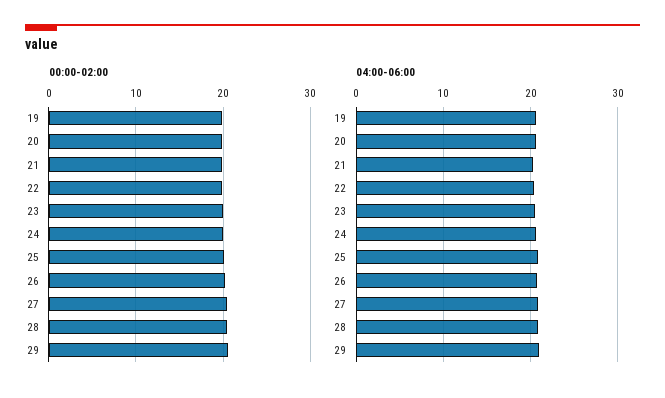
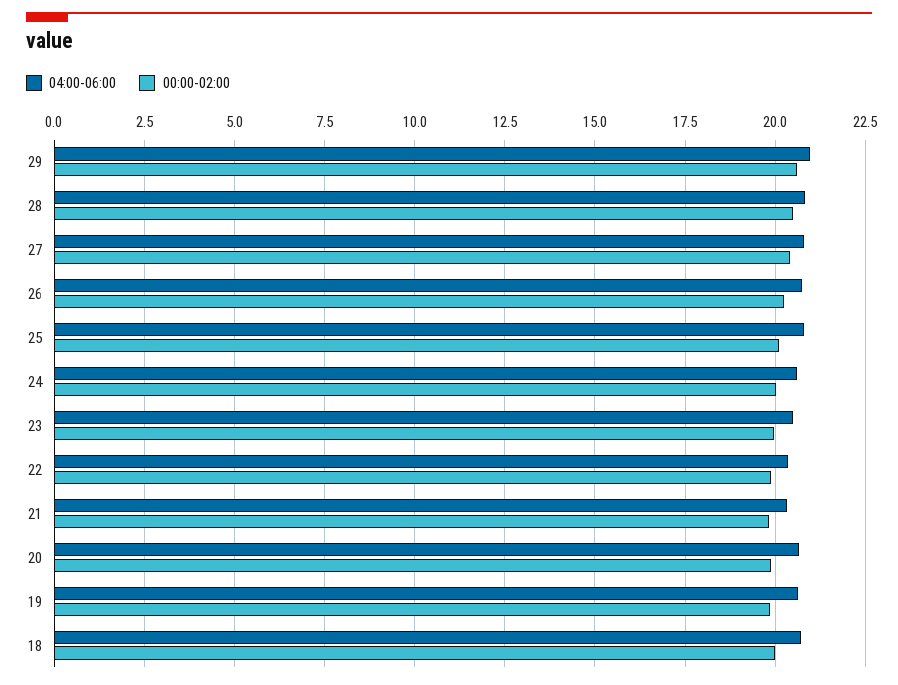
04:00-06:00, 18: none -> 20.75
00:00-02:00, 18: none -> 20

